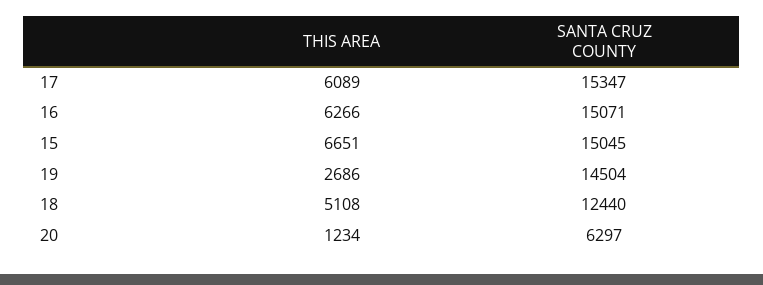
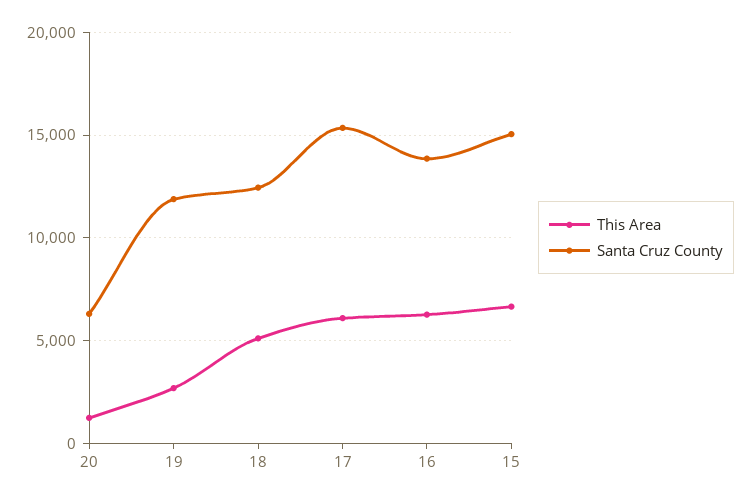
SANTA CRUZ COUNTY, 16: 15071 -> 14000
SANTA CRUZ COUNTY, 19: 14504 -> 12000

